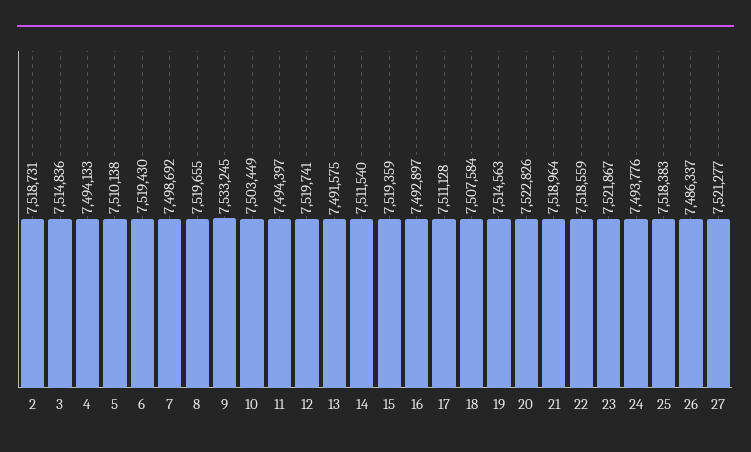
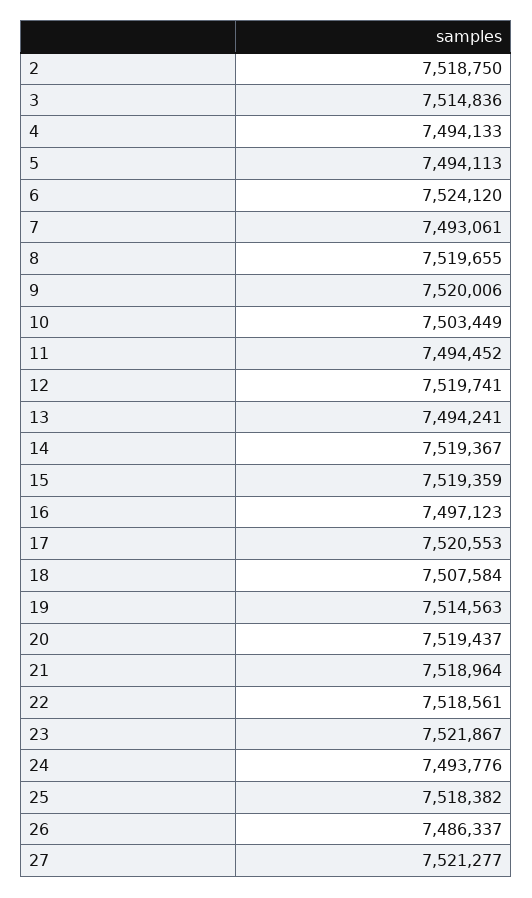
2: 7518731 -> 7518750
5: 7510138 -> 7494113
6: 7519430 -> 7524120
7: 7498692 -> 7493061
9: 7533245 -> 7520006
11: 7494397 -> 7494452
13: 7491575 -> 7494241
14: 7511540 -> 7519367
16: 7492897 -> 7497123
17: 7511128 -> 7520553
20: 7522826 -> 7519437
22: 7518559 -> 7518561
25: 7518383 -> 7518382

